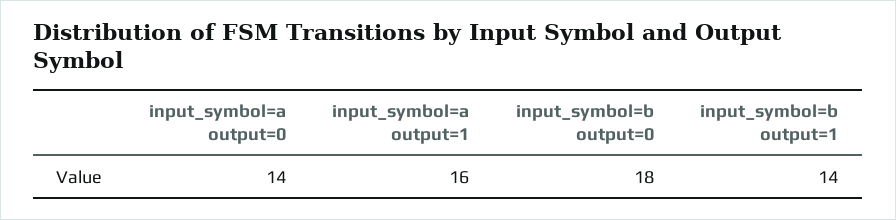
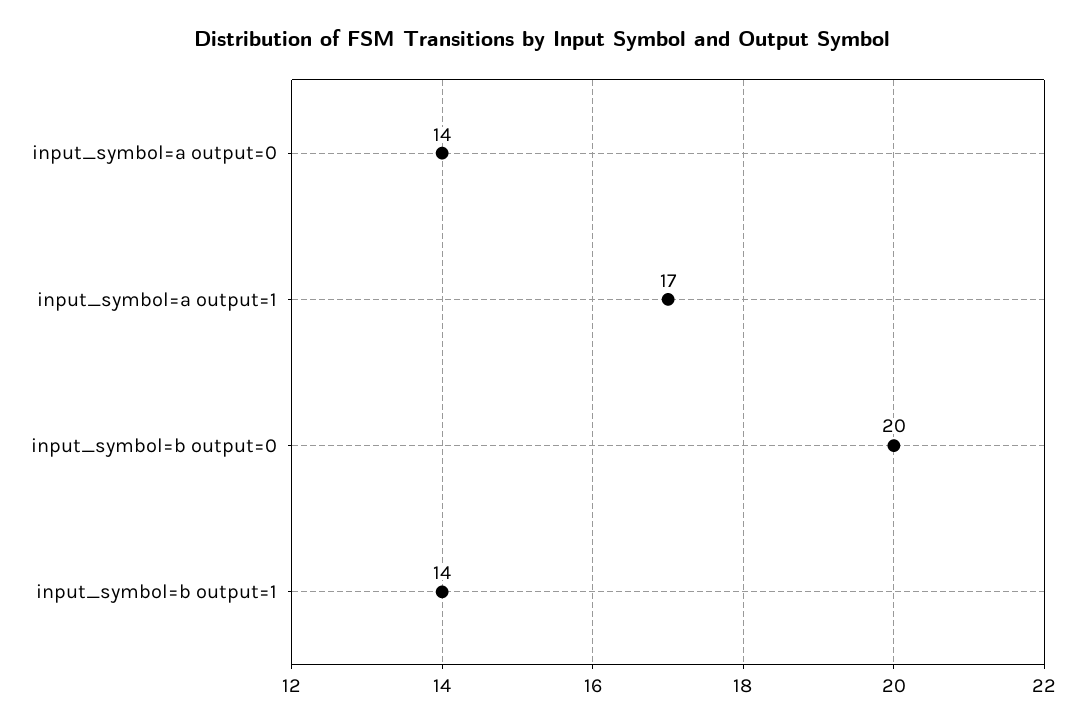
input_symbol=a output=1: 16 -> 17
input_symbol=b output=0: 18 -> 20

